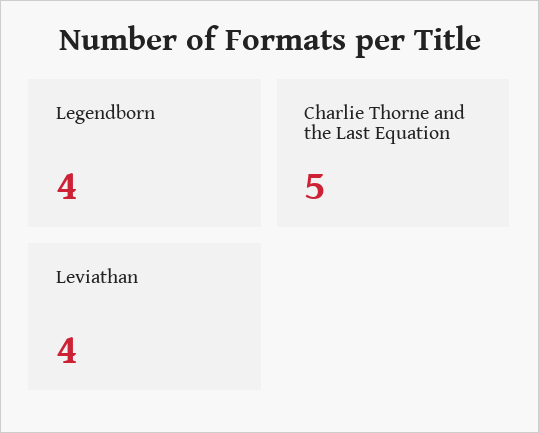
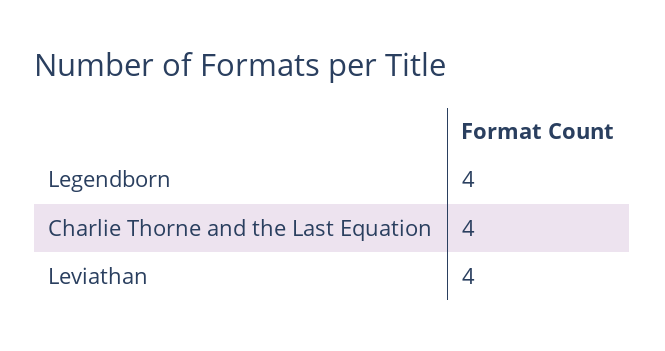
Charlie Thorne and the Last Equation: 5 -> 4

